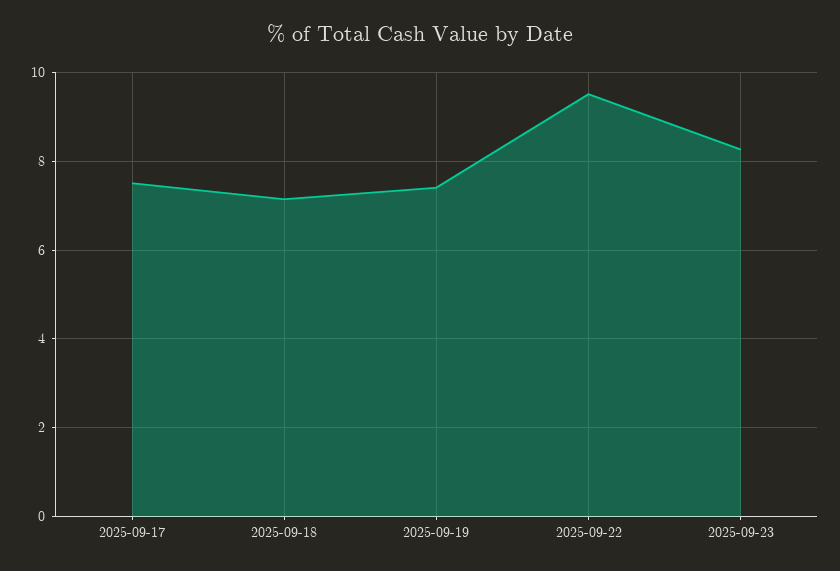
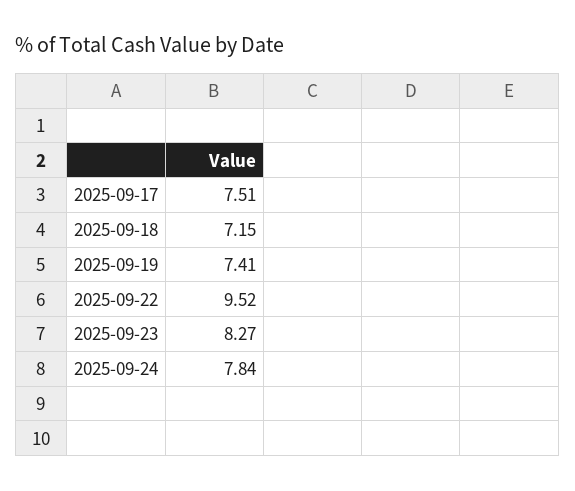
2025-09-24: none -> 7.84

